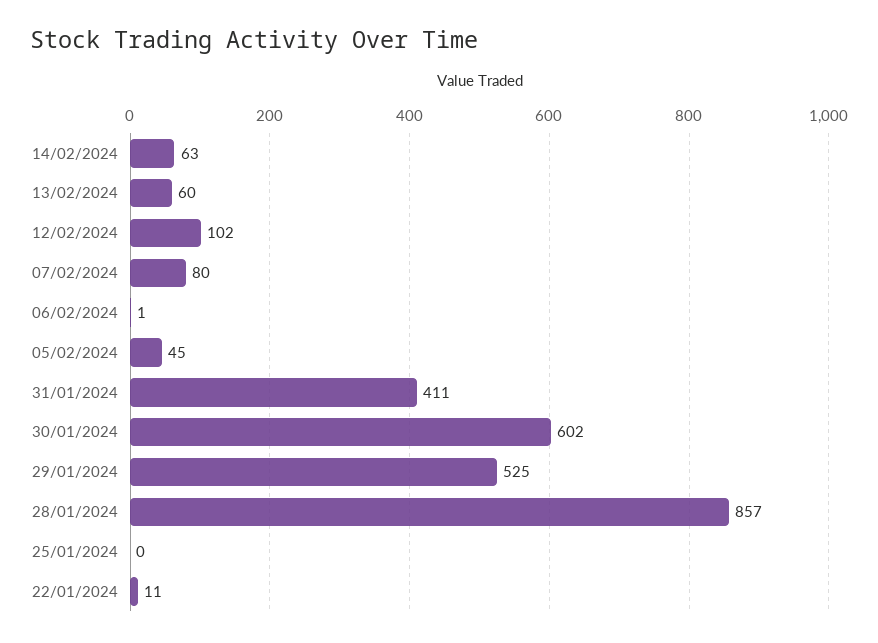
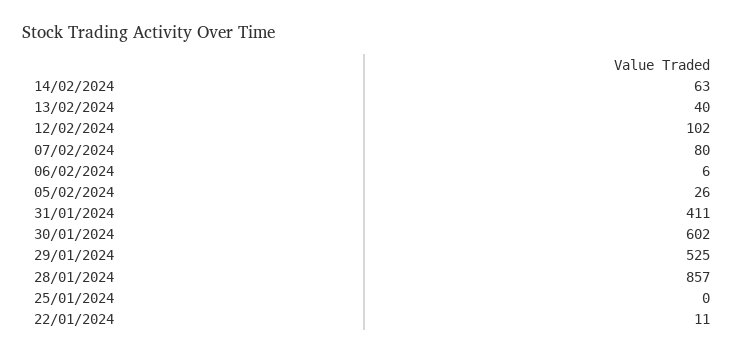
13/02/2024: 60 -> 40
06/02/2024: 1 -> 6
05/02/2024: 45 -> 26

